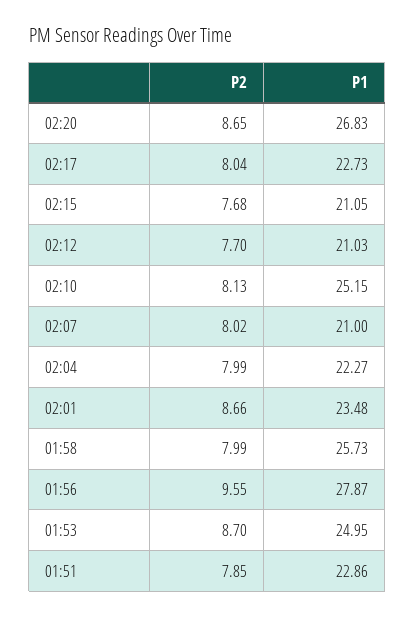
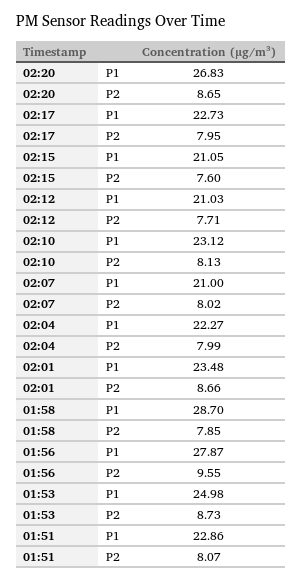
P2, 02:17: 8.04 -> 7.95
P2, 02:15: 7.68 -> 7.6
P2, 02:12: 7.7 -> 7.71
P1, 02:10: 25.15 -> 23.12
P2, 01:58: 7.99 -> 7.85
P1, 01:58: 25.73 -> 28.7
P2, 01:53: 8.7 -> 8.73
P1, 01:53: 24.95 -> 24.98
P2, 01:51: 7.85 -> 8.07

